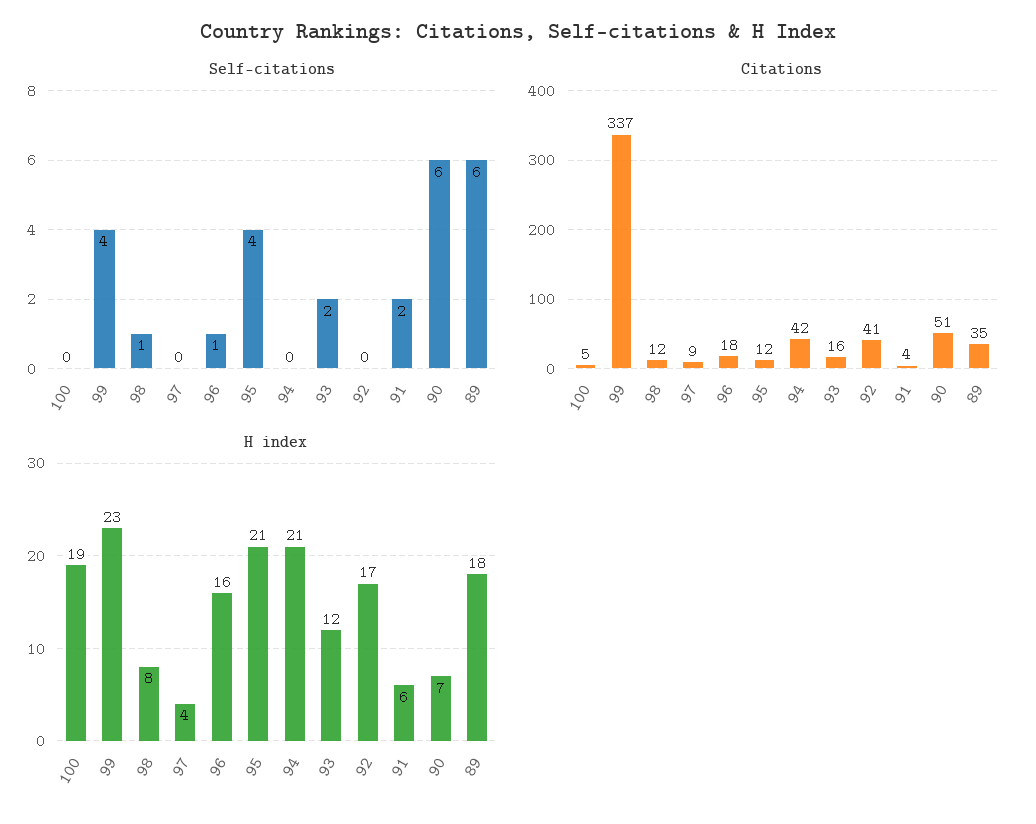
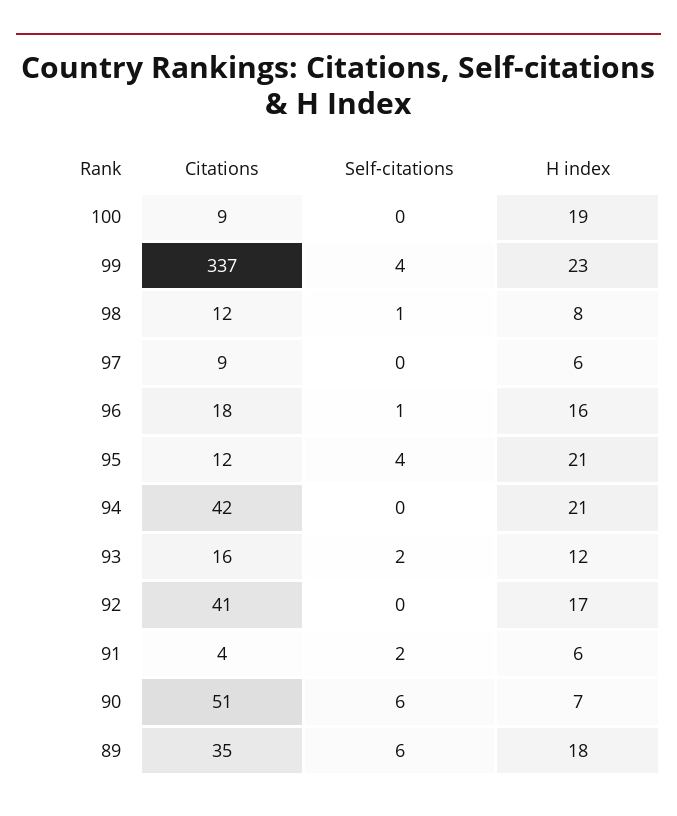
Citations, 100: 5 -> 9
H index, 97: 4 -> 6

